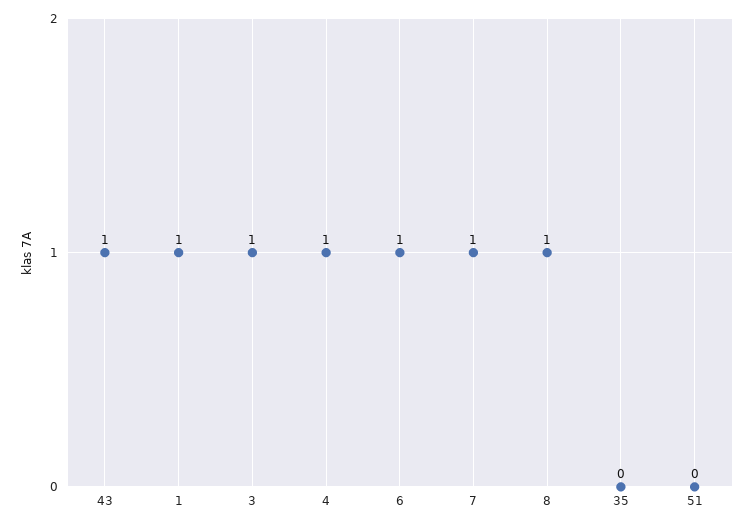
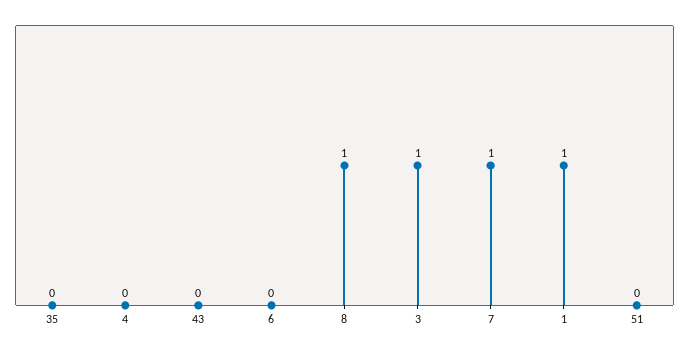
43: 1 -> 0
4: 1 -> 0
6: 1 -> 0

